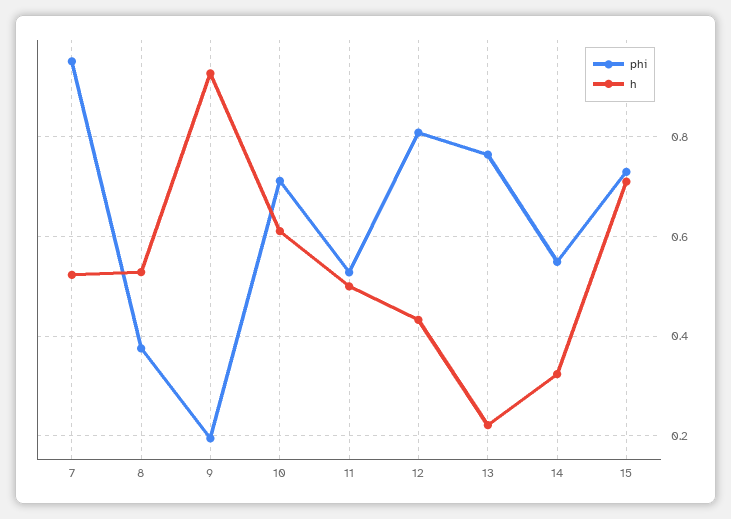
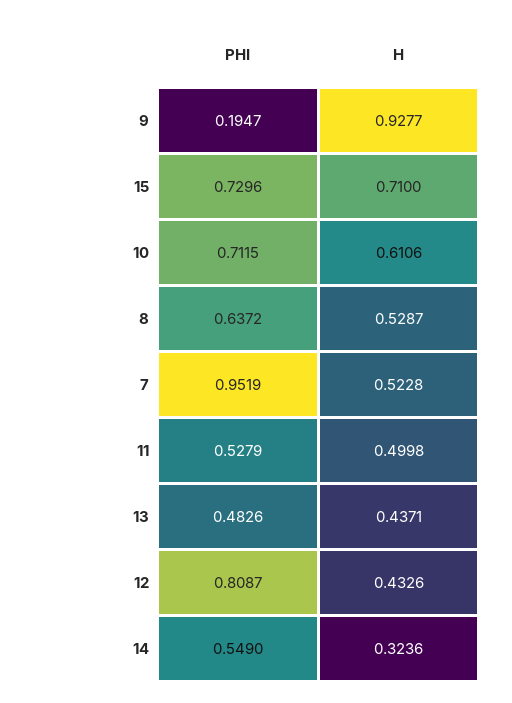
phi, 8: 0.38 -> 0.6372
phi, 13: 0.76 -> 0.4826
h, 13: 0.22 -> 0.4371

